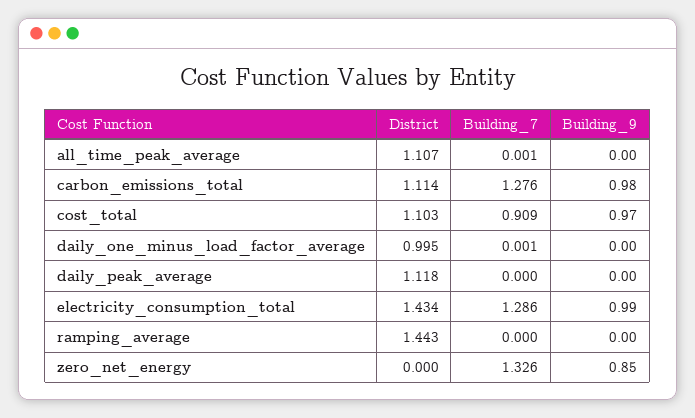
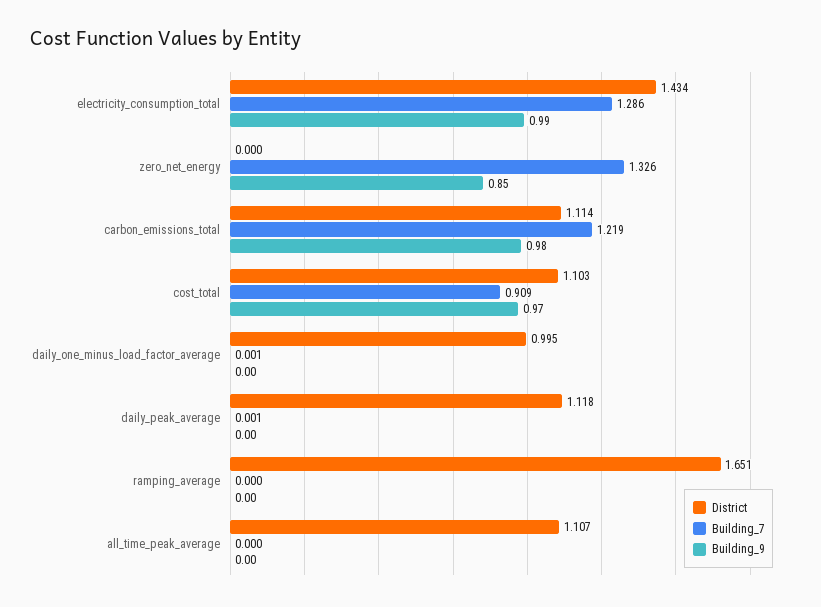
Building_7, all_time_peak_average: 0.001 -> 0
Building_7, carbon_emissions_total: 1.276 -> 1.219
Building_7, daily_peak_average: 0 -> 0.001
District, ramping_average: 1.443 -> 1.651

